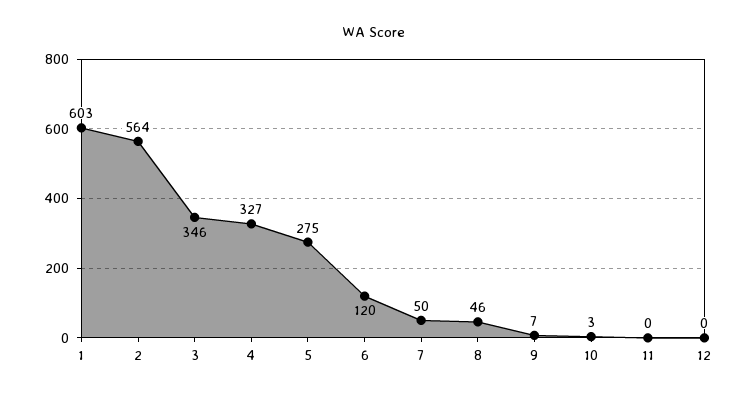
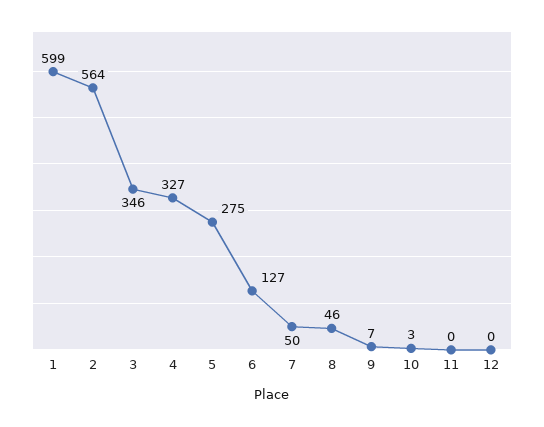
1: 603 -> 599
6: 120 -> 127

